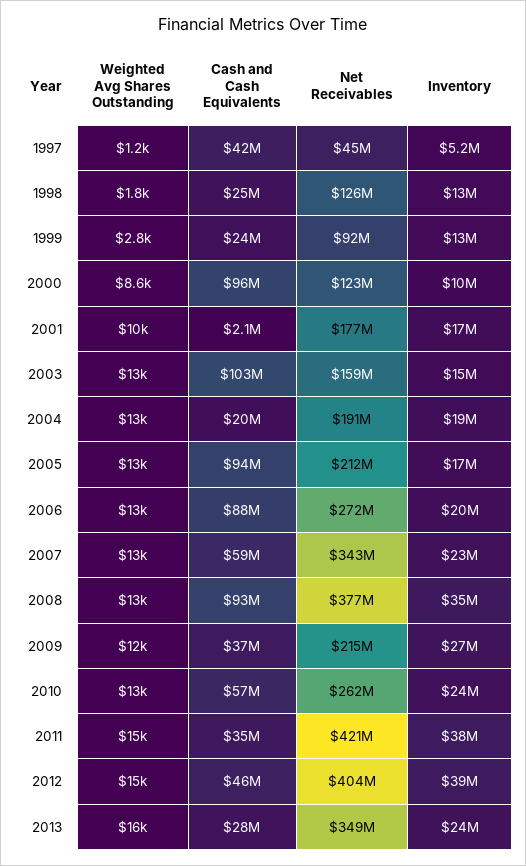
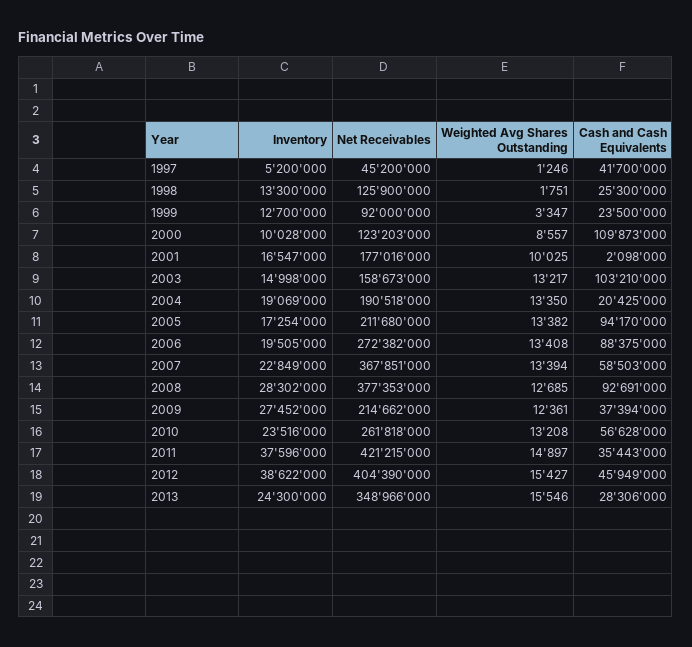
Weighted Avg Shares Outstanding, 1999: 2800 -> 3347
Cash and Cash Equivalents, 2000: 96000000 -> 109873000
Net Receivables, 2007: 343000000 -> 367851000
Inventory, 2008: 35000000 -> 28302000

